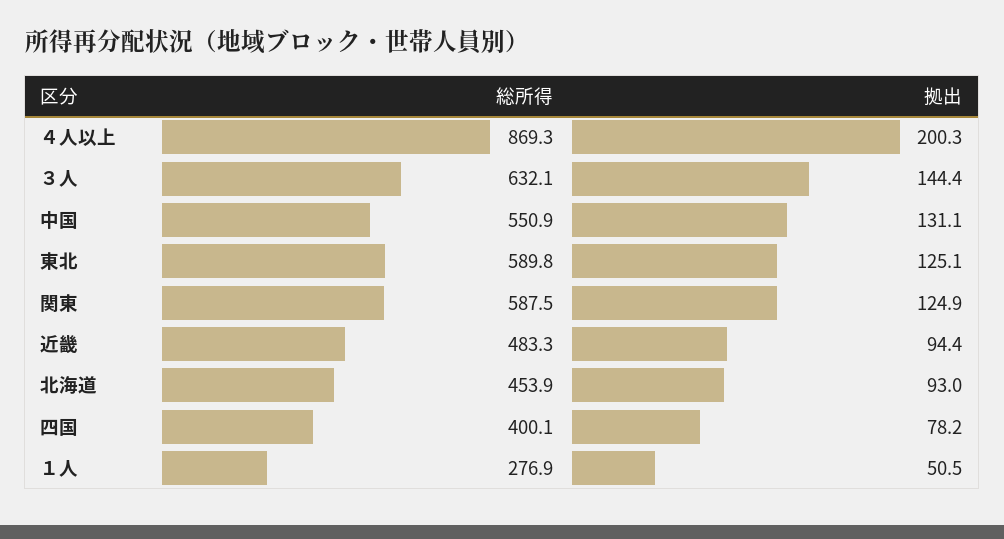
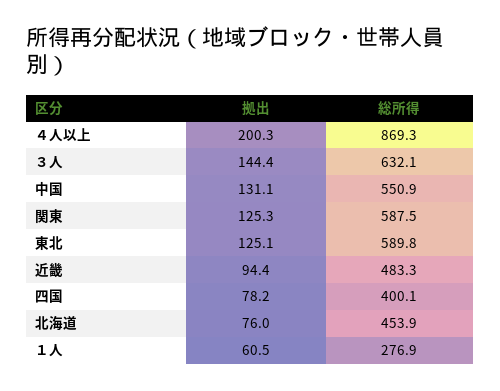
拠出, 関東: 124.9 -> 125.3
拠出, 北海道: 93 -> 76
拠出, １人: 50.5 -> 60.5

